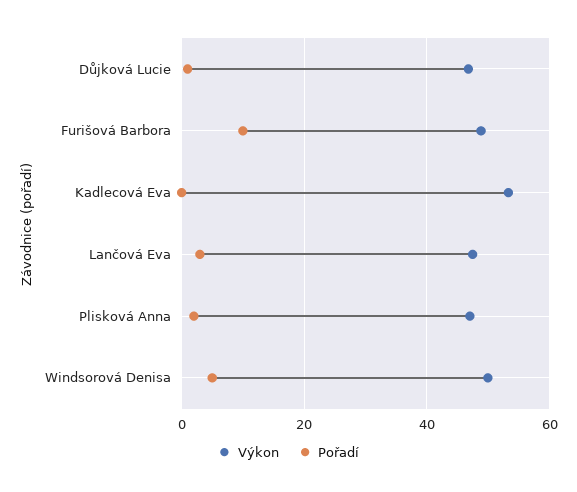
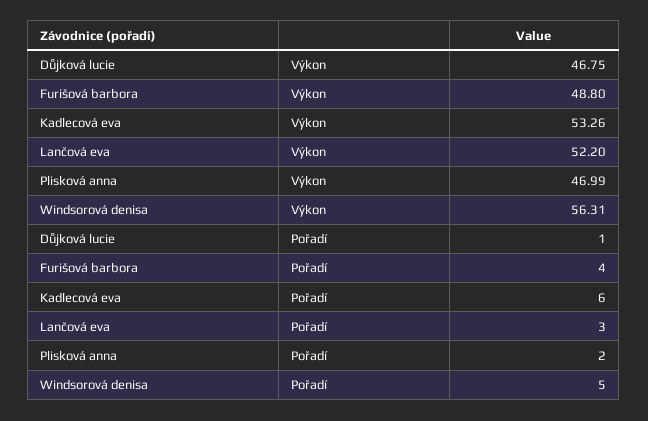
Pořadí, Furišová Barbora: 10 -> 4
Pořadí, Kadlecová Eva: 0 -> 6
Výkon, Lančová Eva: 48 -> 52.2
Výkon, Windsorová Denisa: 50 -> 56.31

